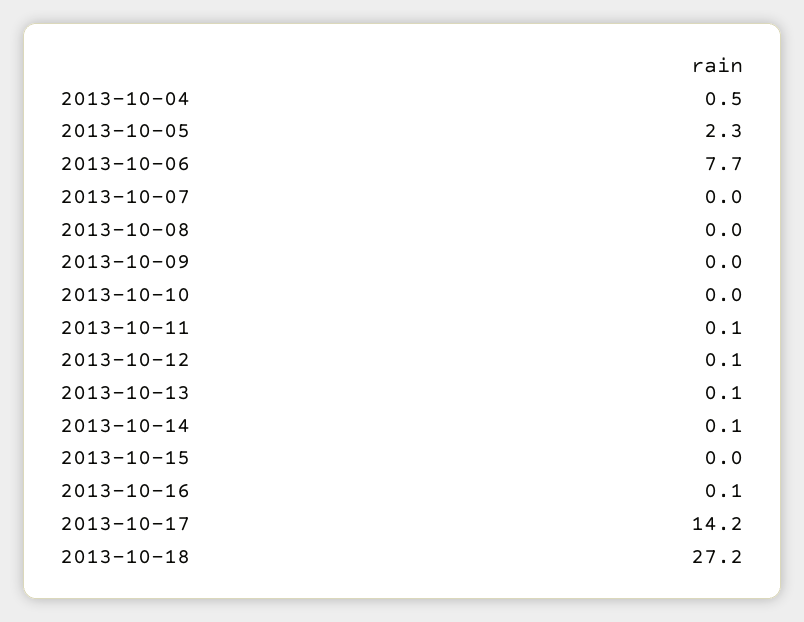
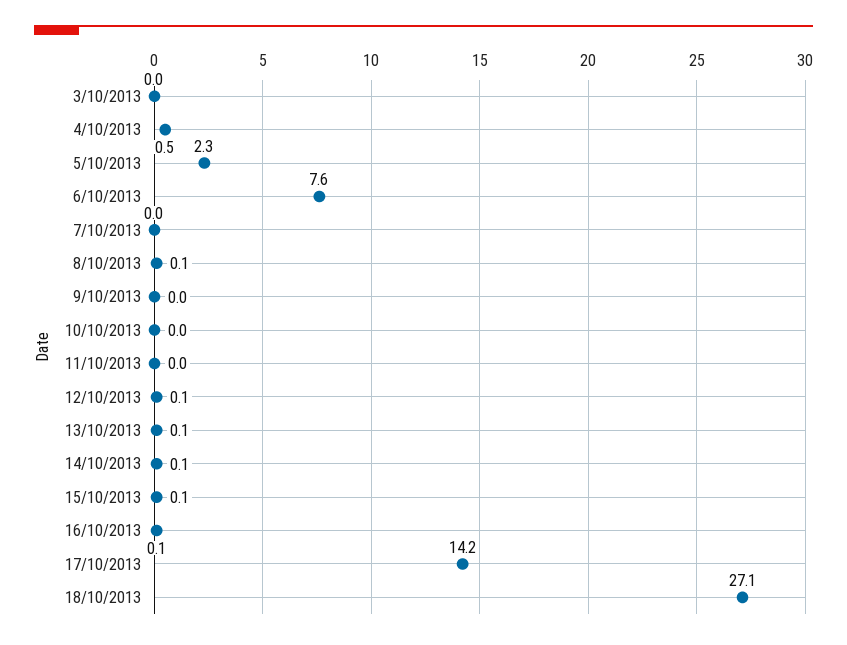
2013-10-06: 7.7 -> 7.6
2013-10-08: 0 -> 0.1
2013-10-11: 0.1 -> 0
2013-10-15: 0 -> 0.1
2013-10-18: 27.2 -> 27.1
3/10/2013: none -> 0

